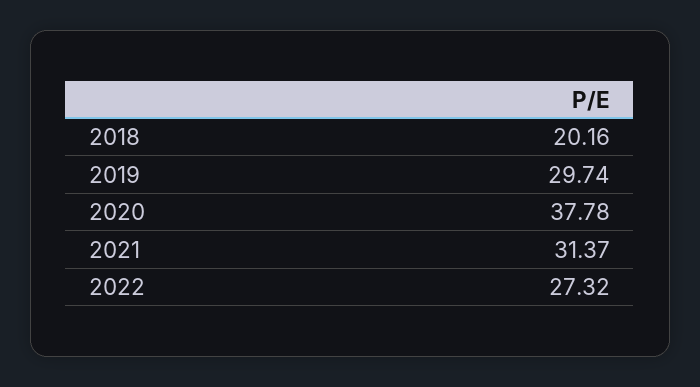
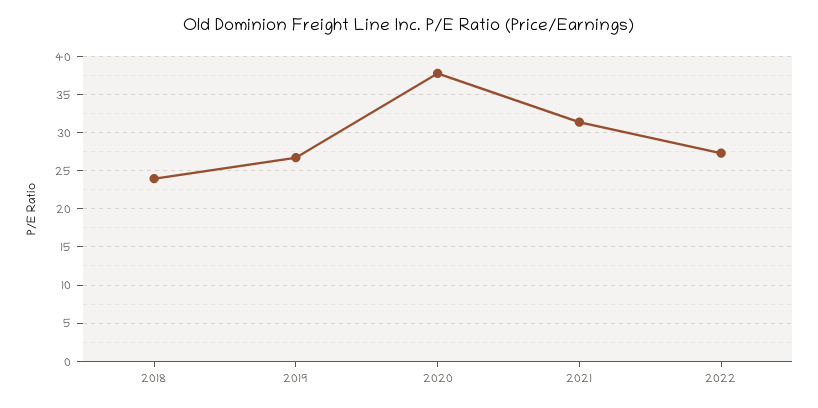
2018: 20.16 -> 24
2019: 29.74 -> 27

